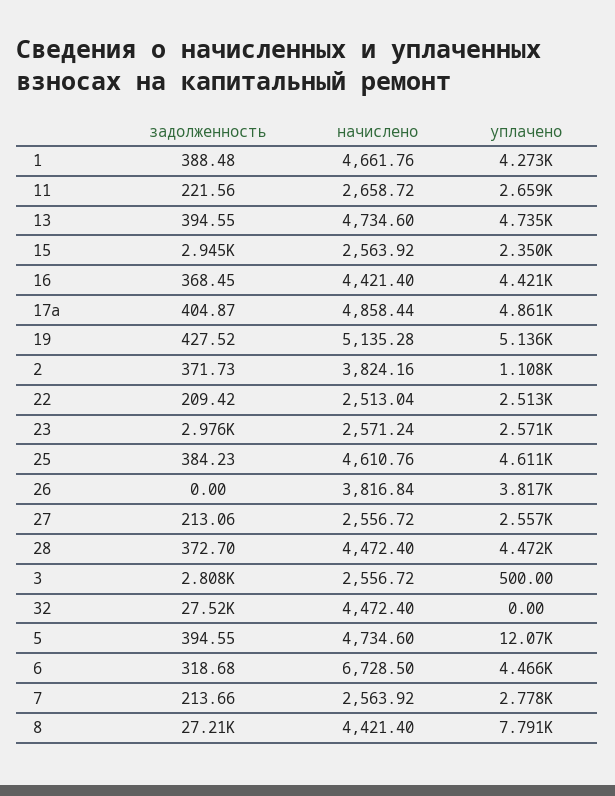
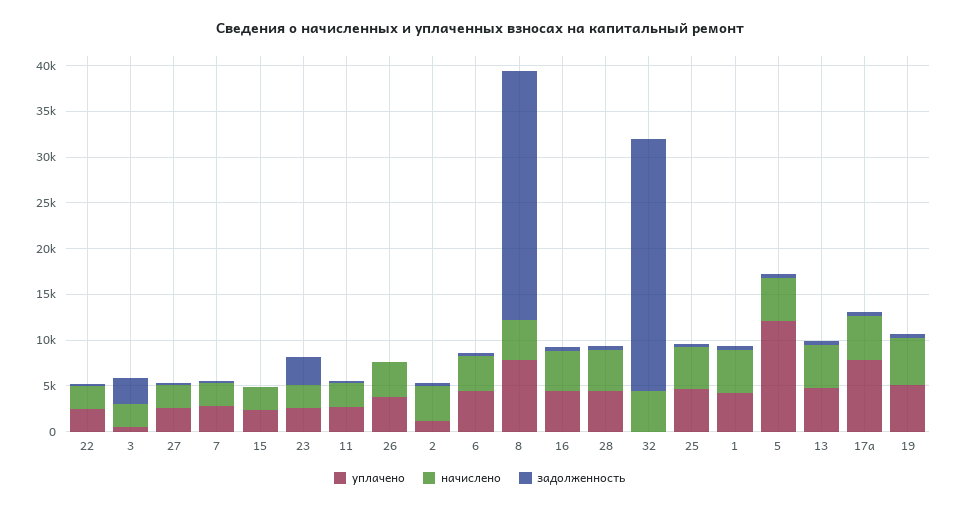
задолженность, 15: 2945 -> 0
уплачено, 17а: 4861 -> 8000
начислено, 6: 6728.5 -> 4000

